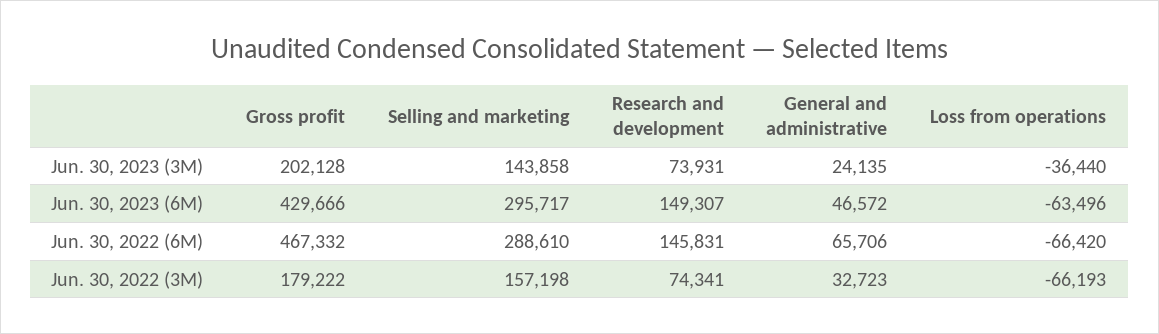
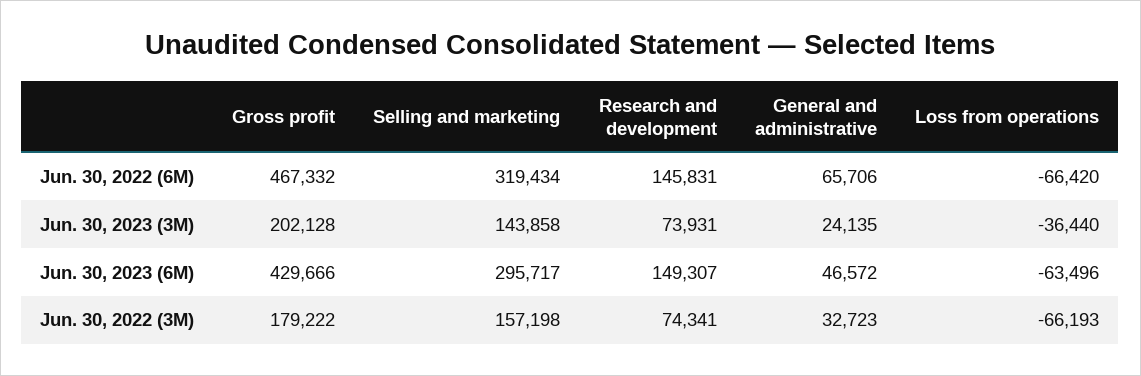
Selling and marketing, Jun. 30, 2022 (6M): 288610 -> 319434

